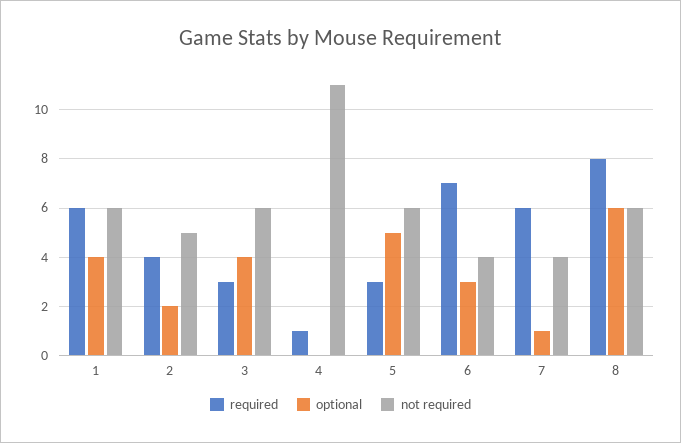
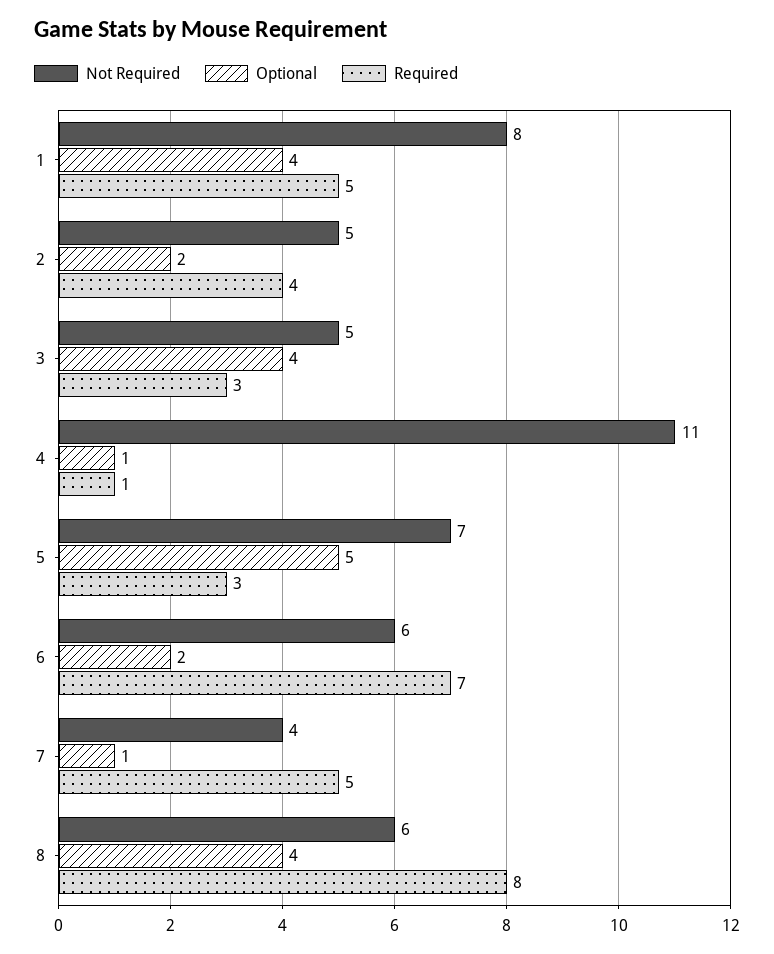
required, 1: 6 -> 5
not required, 1: 6 -> 8
not required, 3: 6 -> 5
optional, 4: 0 -> 1
not required, 5: 6 -> 7
optional, 6: 3 -> 2
not required, 6: 4 -> 6
required, 7: 6 -> 5
optional, 8: 6 -> 4

